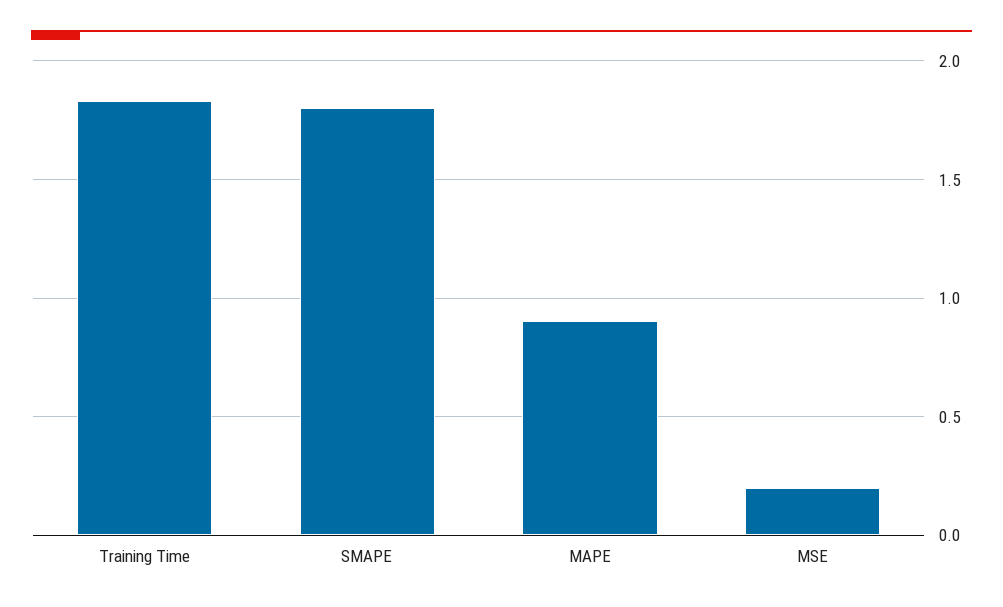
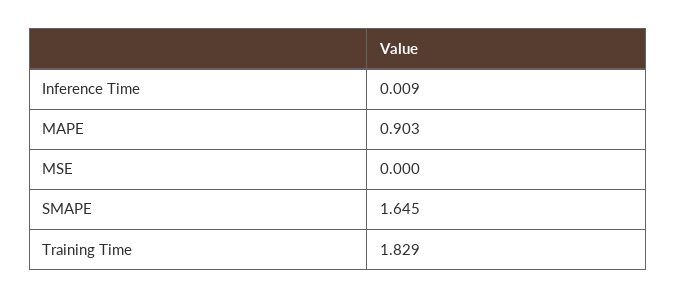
SMAPE: 1.8 -> 1.645
MSE: 0.2 -> 0
Inference Time: none -> 0.009

